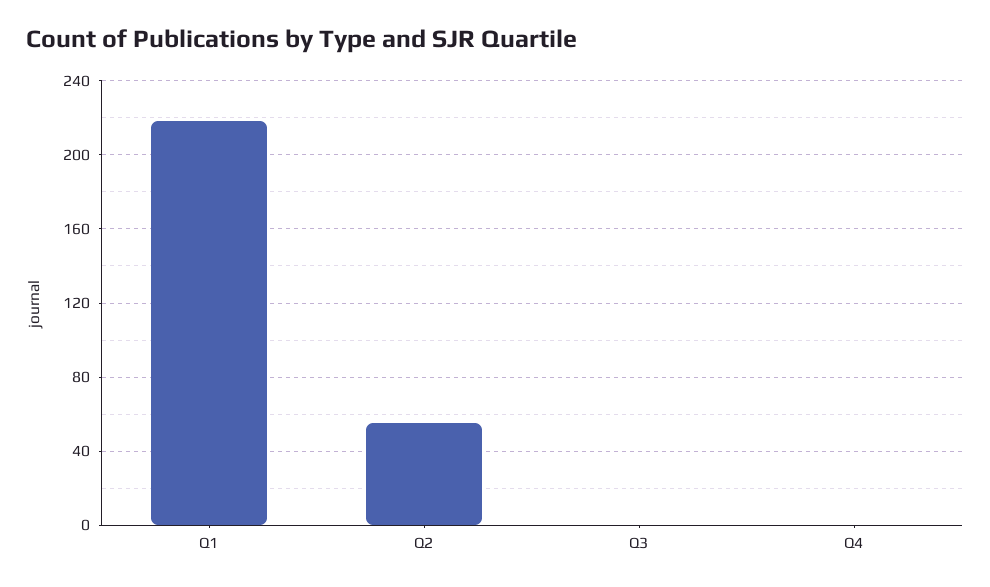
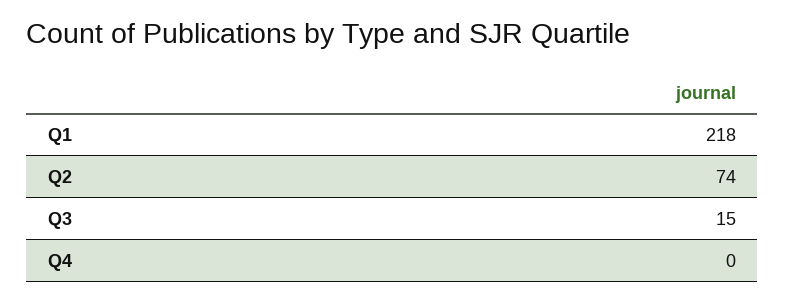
Q2: 55 -> 74
Q3: 0 -> 15

